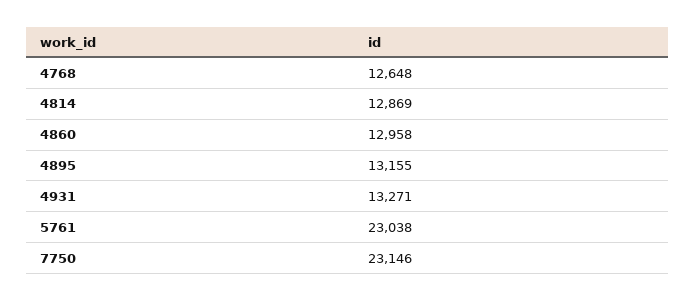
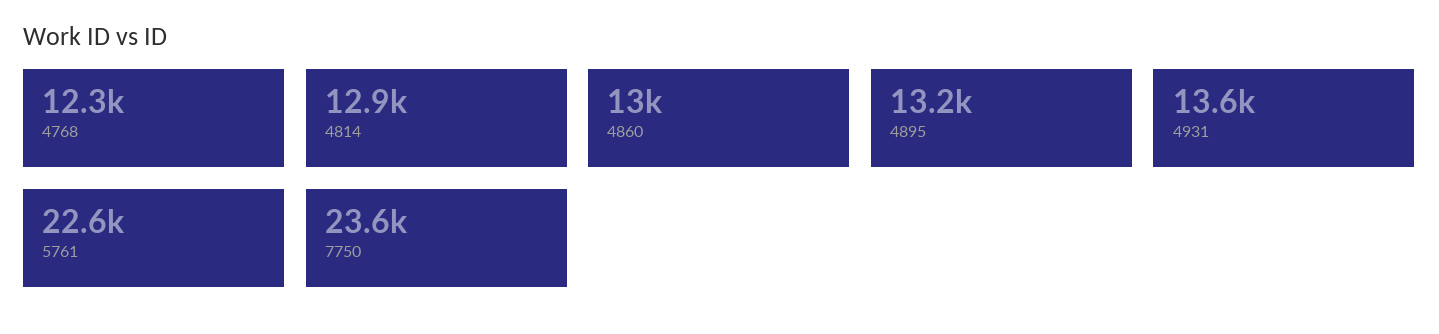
4768: 12648 -> 12300
4931: 13271 -> 13600
5761: 23038 -> 22600
7750: 23146 -> 23600

